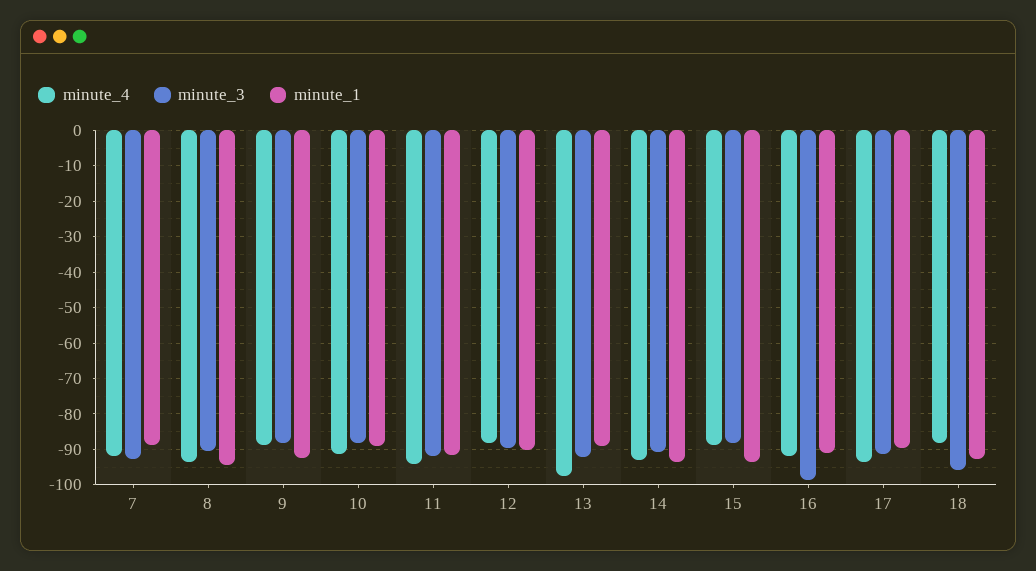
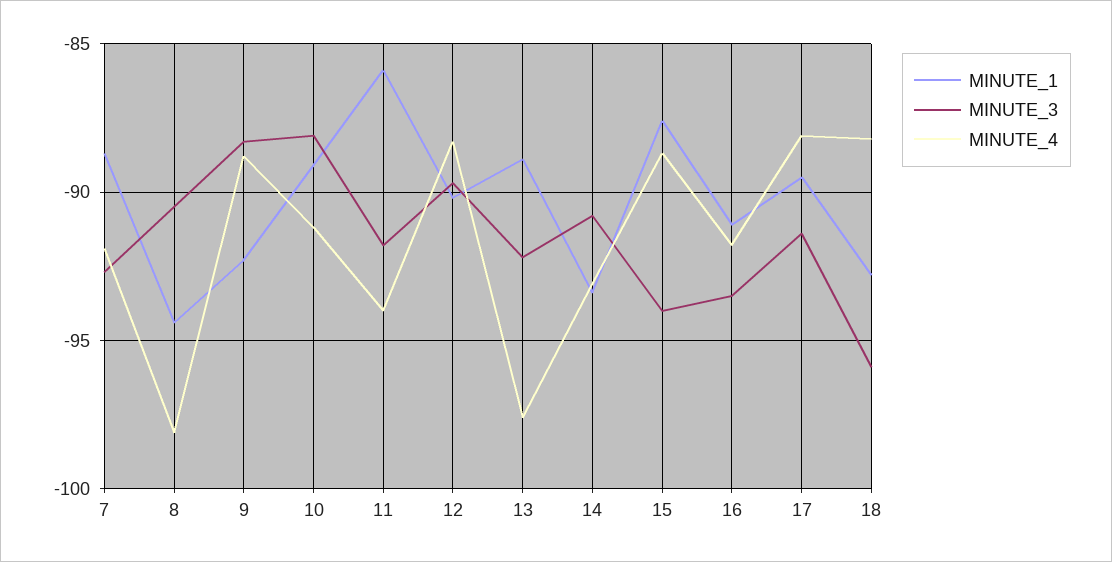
minute_4, 8: -94 -> -98
minute_1, 11: -92 -> -86
minute_3, 15: -88 -> -94
minute_1, 15: -94 -> -87.5
minute_3, 16: -98 -> -93.5
minute_4, 17: -94 -> -88

